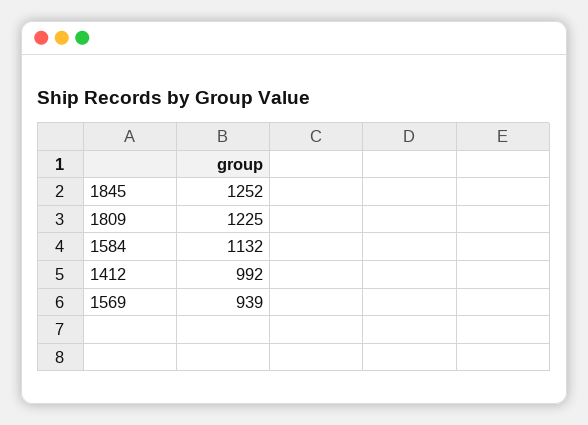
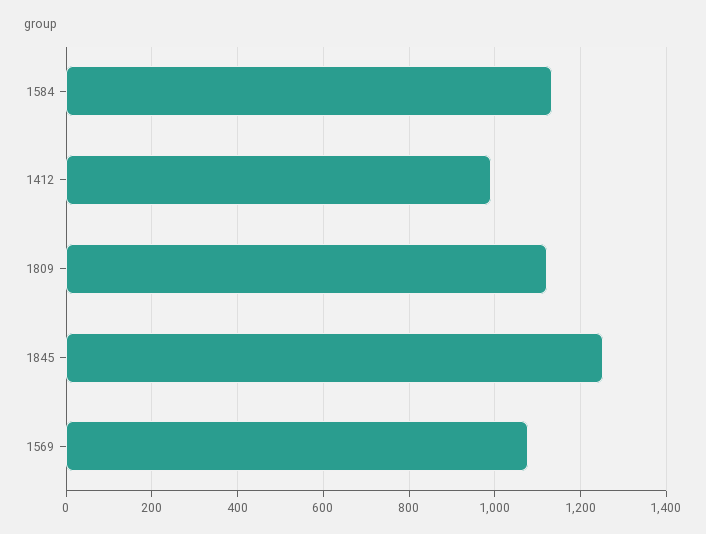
1809: 1225 -> 1120
1569: 939 -> 1080

